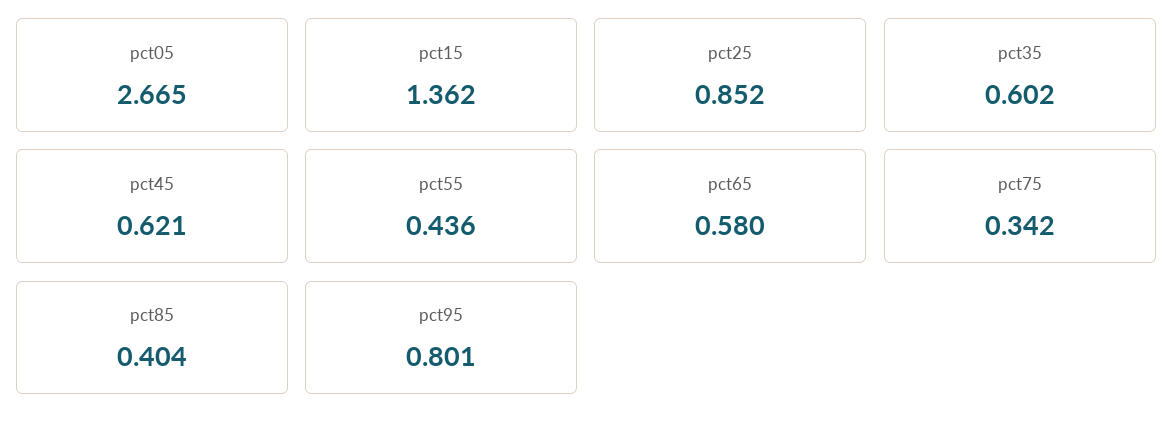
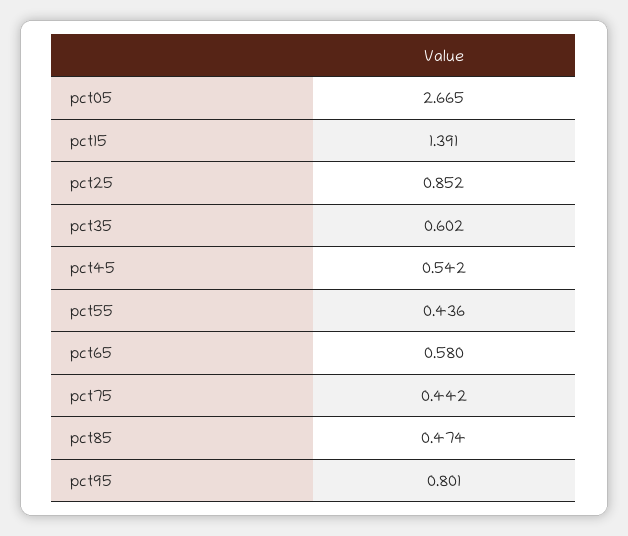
pct15: 1.362 -> 1.391
pct45: 0.621 -> 0.542
pct75: 0.342 -> 0.442
pct85: 0.404 -> 0.474

